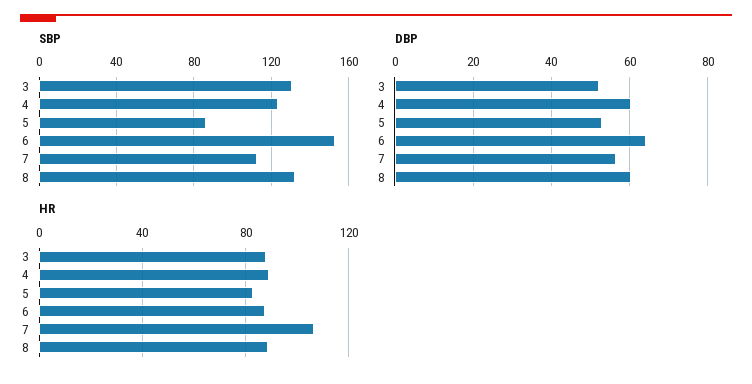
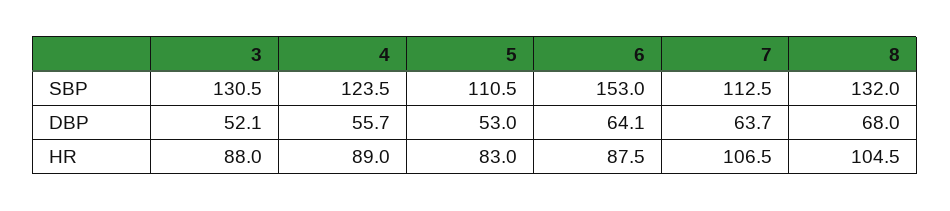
SBP, 5: 85 -> 110.5
DBP, 4: 60 -> 55.7
DBP, 7: 56 -> 63.7
DBP, 8: 60 -> 68
HR, 8: 90 -> 104.5

